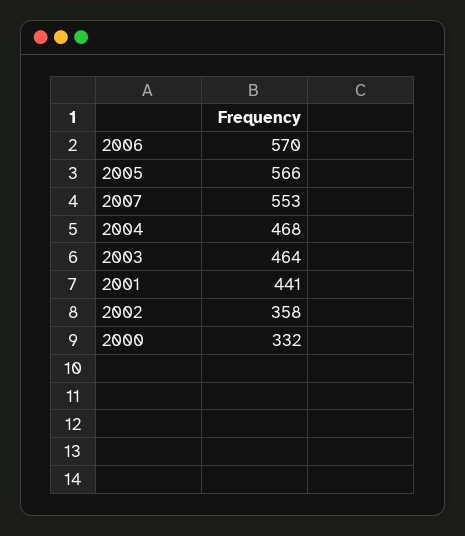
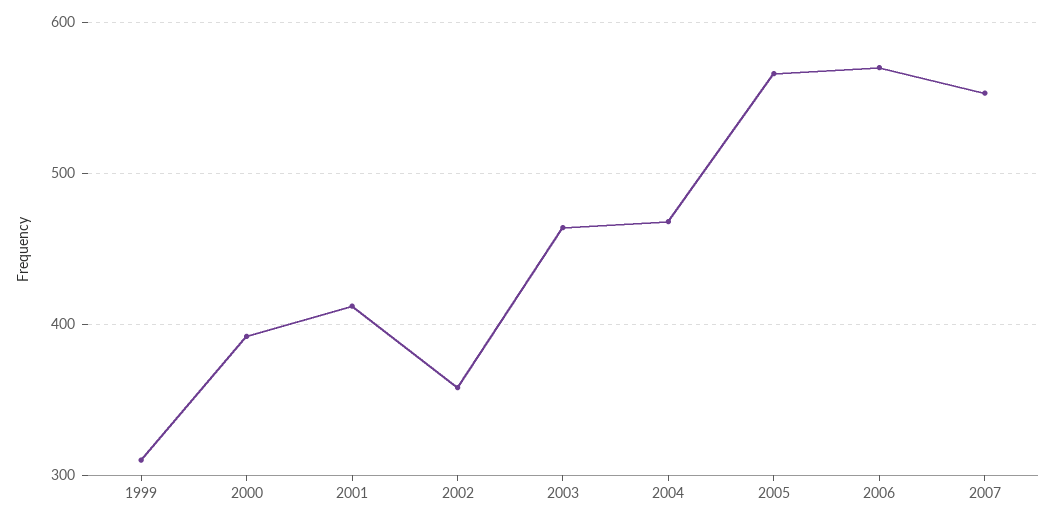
2001: 441 -> 410
2000: 332 -> 390
1999: none -> 310

